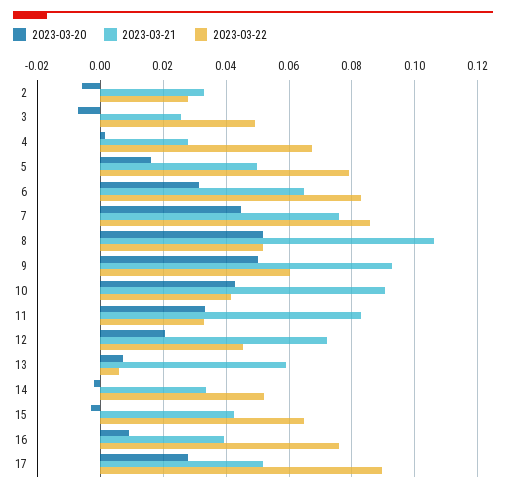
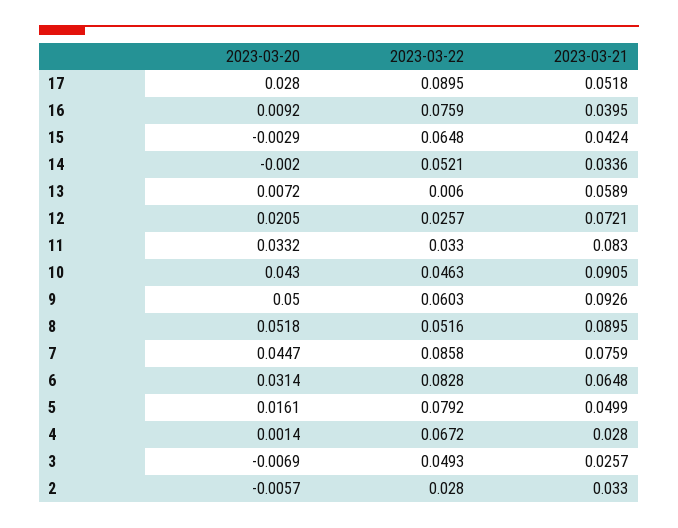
2023-03-21, 8: 0.106 -> 0.0895
2023-03-22, 10: 0.042 -> 0.0463
2023-03-22, 12: 0.046 -> 0.0257

